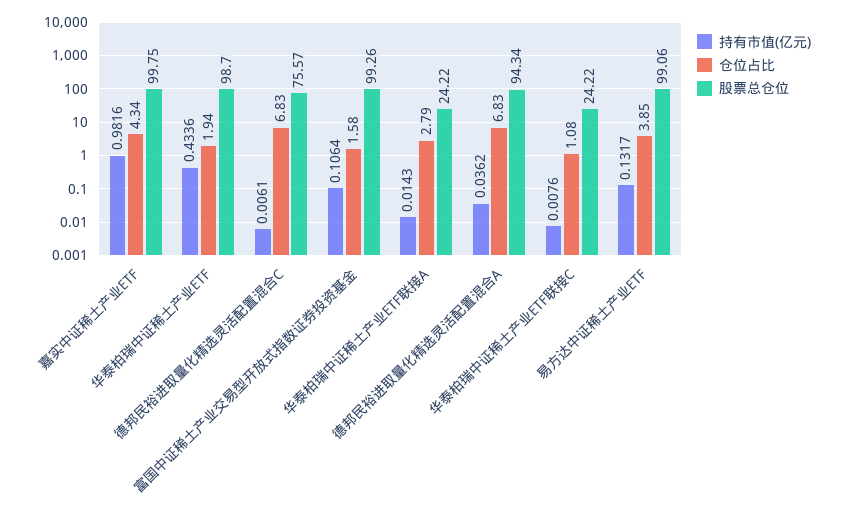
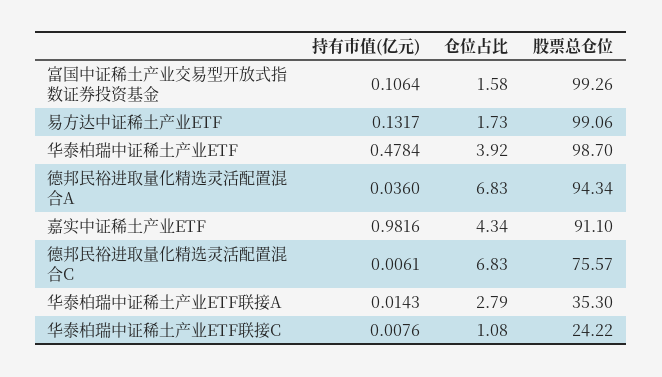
股票总仓位, 嘉实中证稀土产业ETF: 99.75 -> 91.1
持有市值(亿元), 华泰柏瑞中证稀土产业ETF: 0.4336 -> 0.4784
仓位占比, 华泰柏瑞中证稀土产业ETF: 1.94 -> 3.92
股票总仓位, 华泰柏瑞中证稀土产业ETF联接A: 24.22 -> 35.3
持有市值(亿元), 德邦民裕进取量化精选灵活配置混合A: 0.0362 -> 0.036
仓位占比, 易方达中证稀土产业ETF: 3.85 -> 1.73

